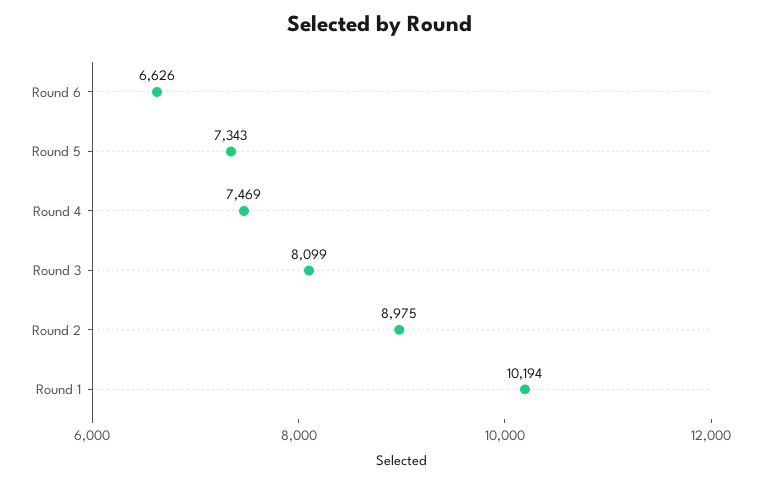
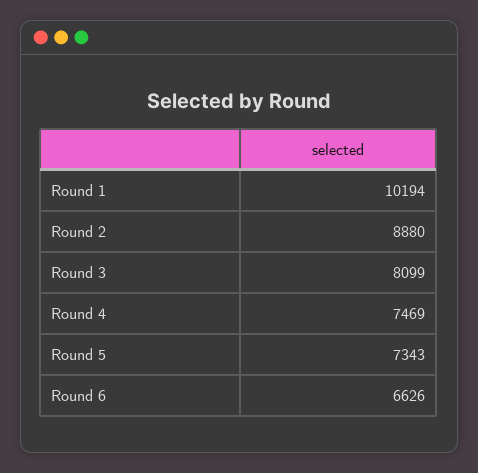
Round 2: 8975 -> 8880

